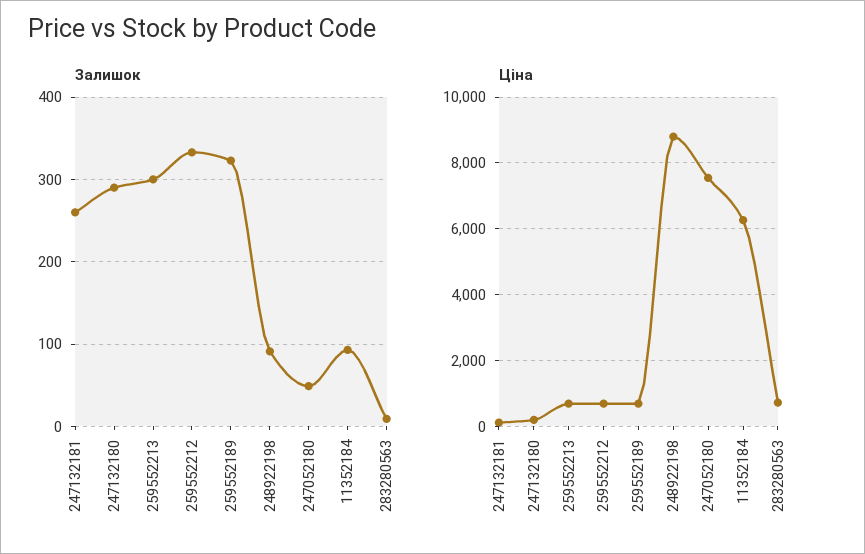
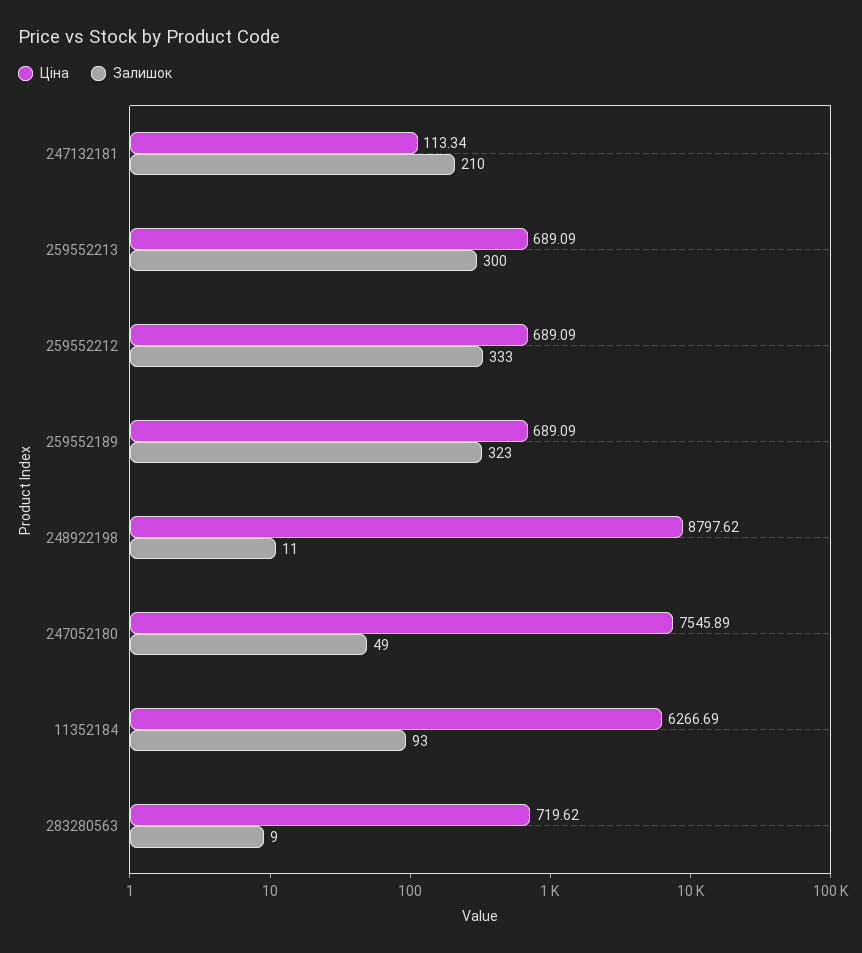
Залишок, 247132181: 260 -> 210
Залишок, 247132180: 290 -> none
Залишок, 248922198: 90 -> 11
Ціна, 247132180: 200 -> none

